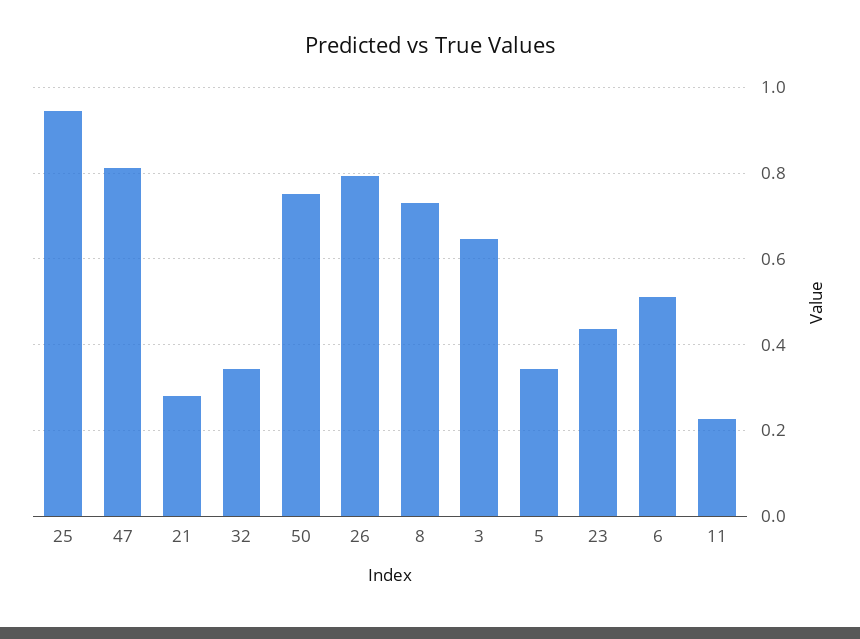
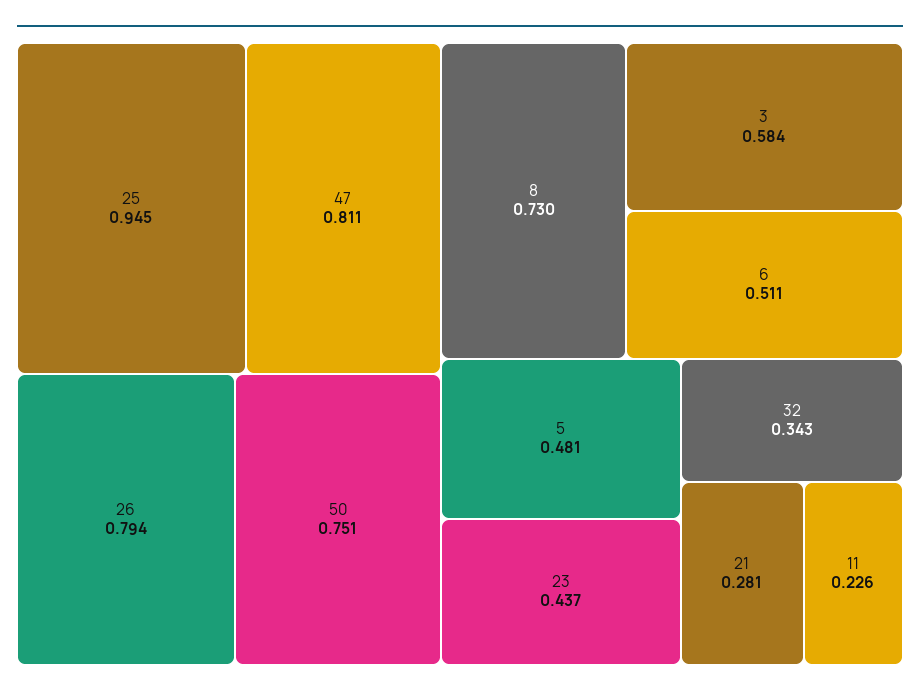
3: 0.64 -> 0.584
5: 0.34 -> 0.481

